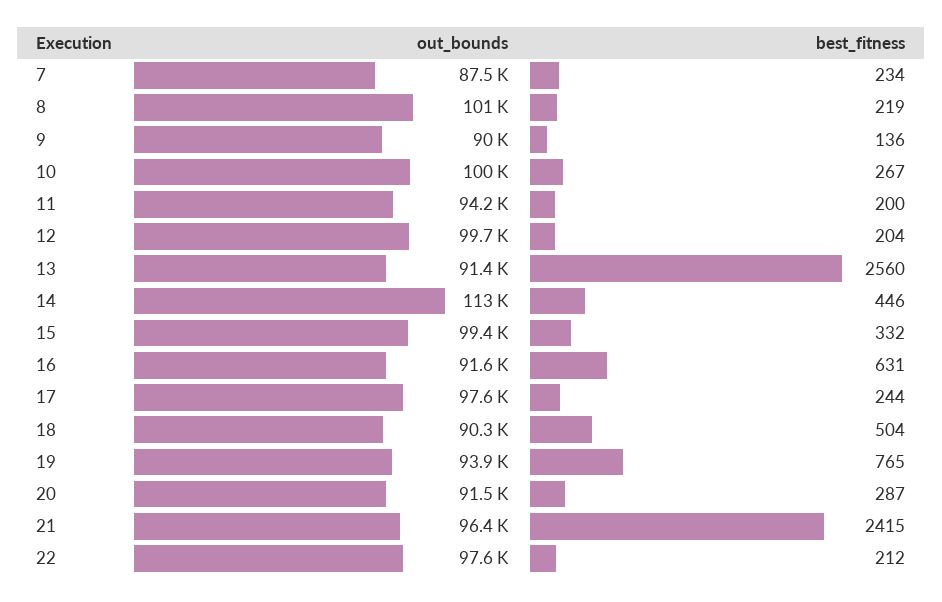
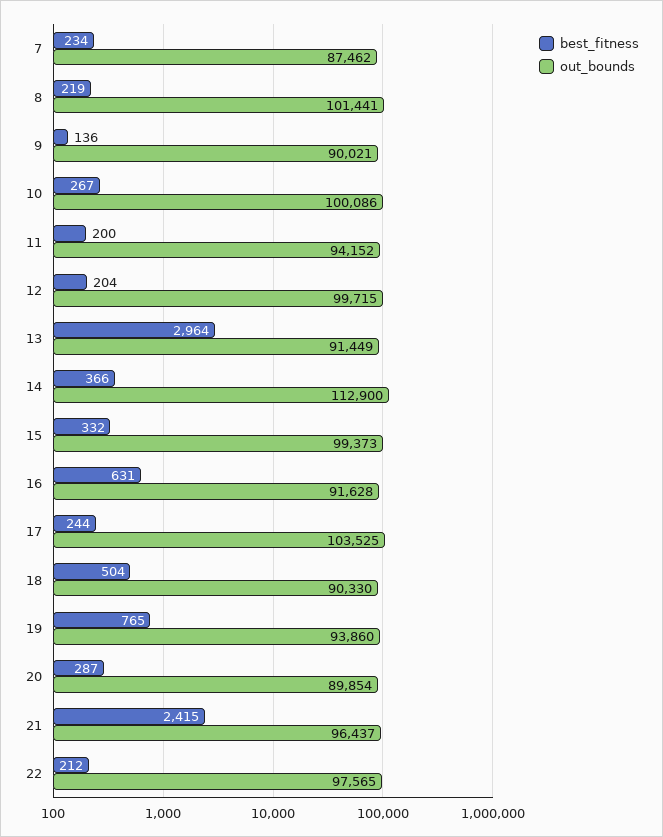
best_fitness, 13: 2560 -> 2964
best_fitness, 14: 446 -> 366
out_bounds, 17: 97600 -> 103525
out_bounds, 20: 91500 -> 89854

